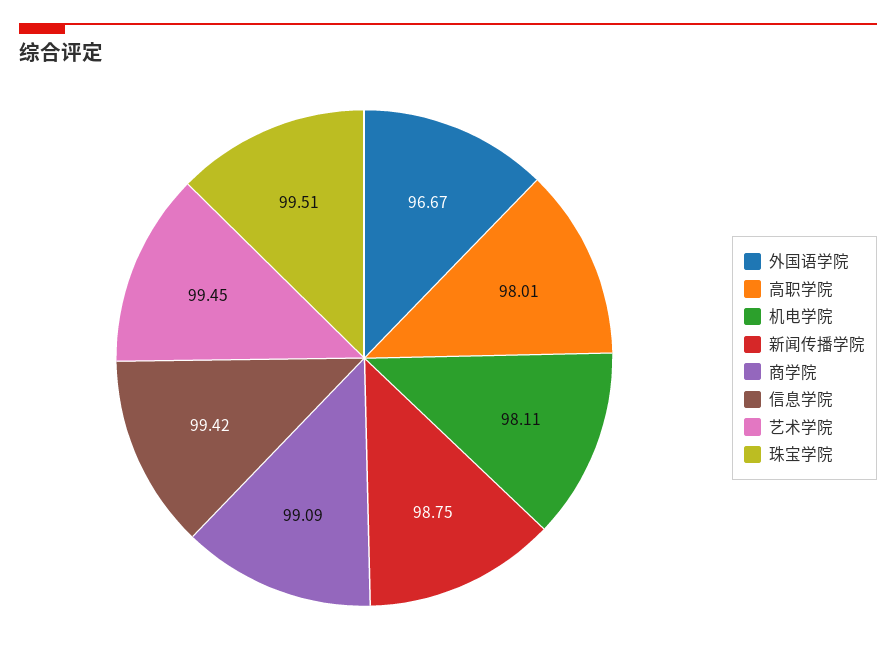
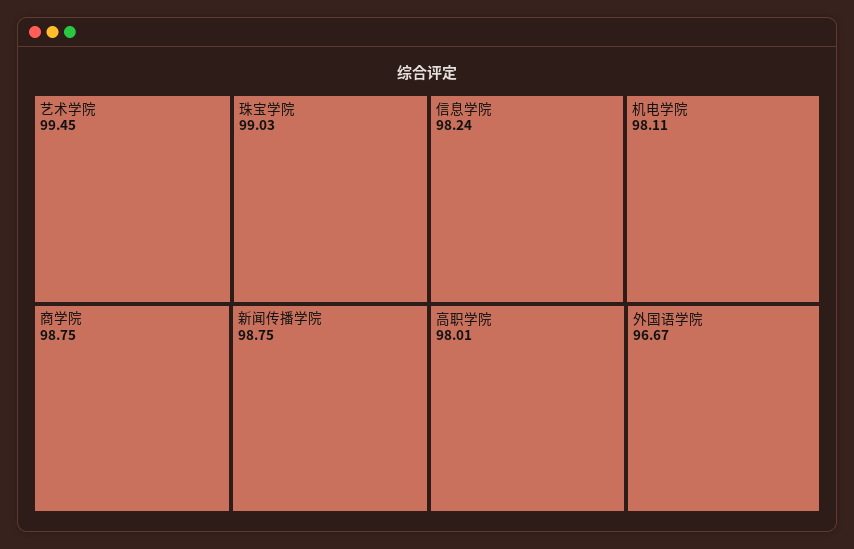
商学院: 99.09 -> 98.75
信息学院: 99.42 -> 98.24
珠宝学院: 99.51 -> 99.03

